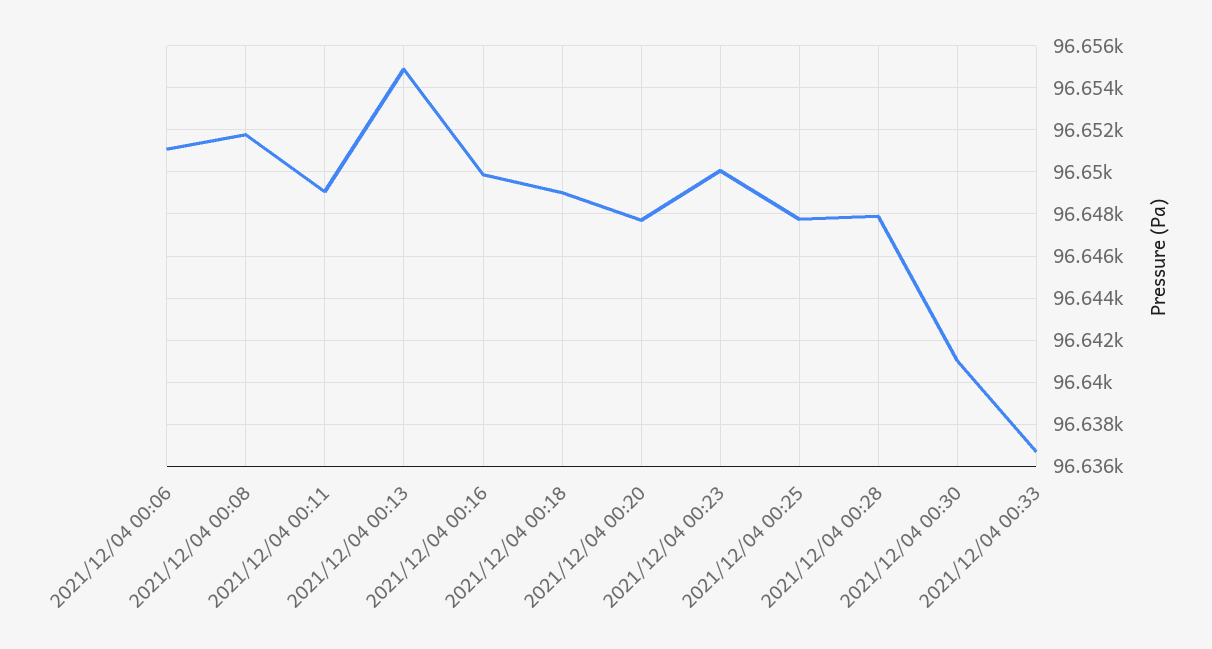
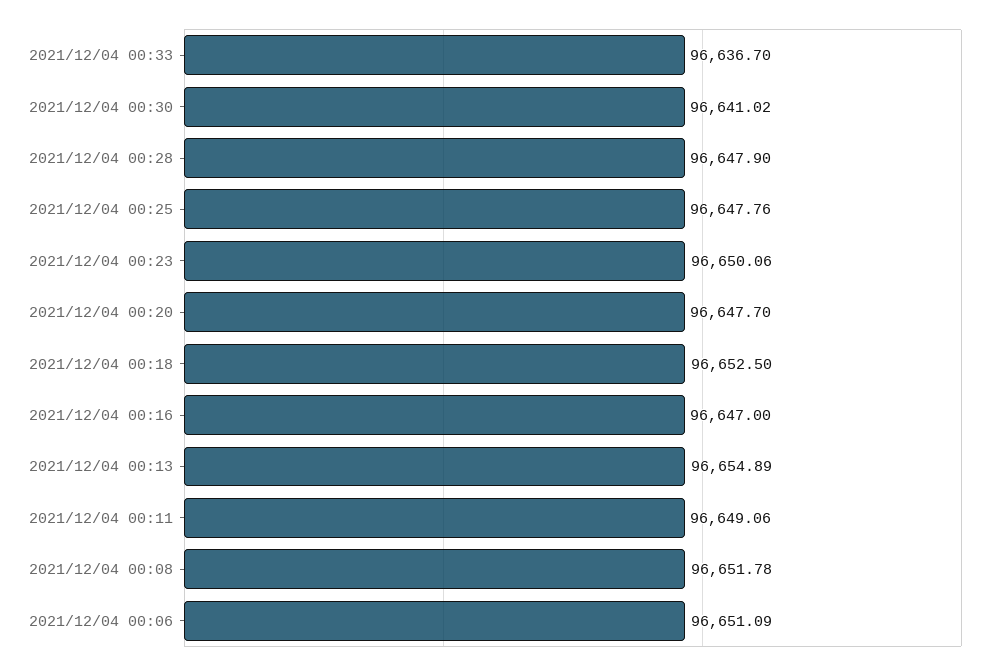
2021/12/04 00:16: 96650 -> 96647
2021/12/04 00:18: 96649 -> 96652.5

